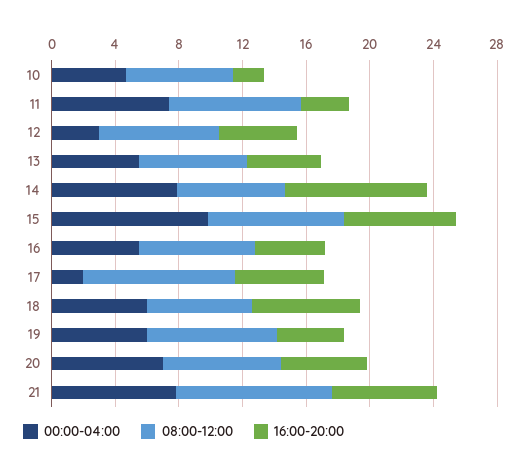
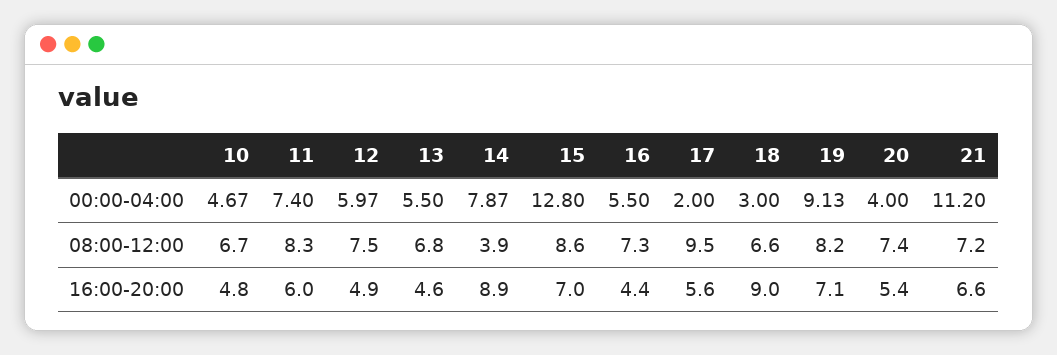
16:00-20:00, 10: 2 -> 4.8
16:00-20:00, 11: 3 -> 6
00:00-04:00, 12: 3 -> 5.97
08:00-12:00, 14: 7 -> 3.9
00:00-04:00, 15: 10 -> 12.8
00:00-04:00, 18: 6 -> 3
16:00-20:00, 18: 7 -> 9
00:00-04:00, 19: 6 -> 9.13
16:00-20:00, 19: 4 -> 7.1
00:00-04:00, 20: 7 -> 4
00:00-04:00, 21: 8 -> 11.2
08:00-12:00, 21: 10 -> 7.2

